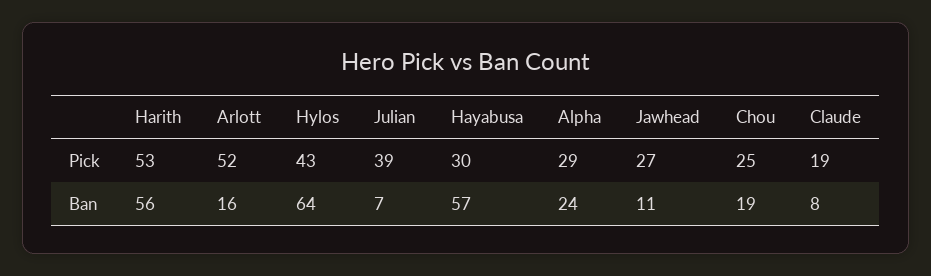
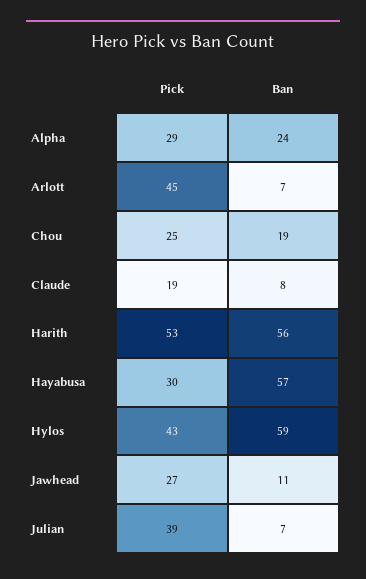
Arlott, Pick: 52 -> 45
Arlott, Ban: 16 -> 7
Hylos, Ban: 64 -> 59

